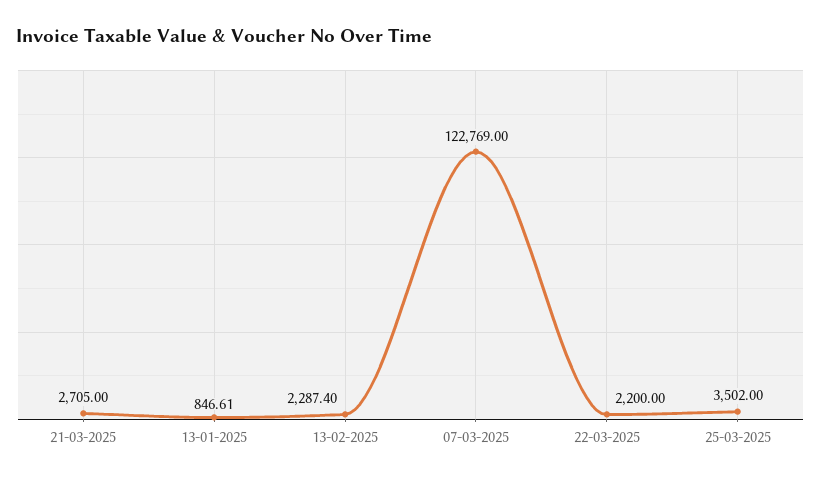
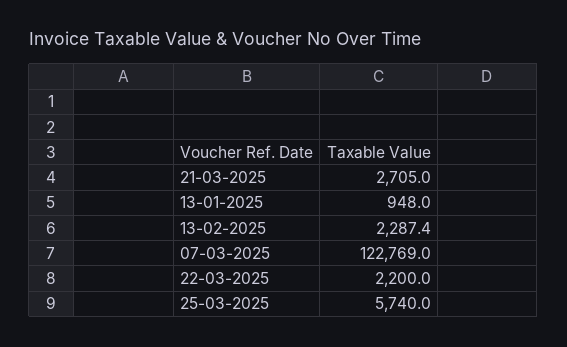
13-01-2025: 846.61 -> 948
25-03-2025: 3502 -> 5740

